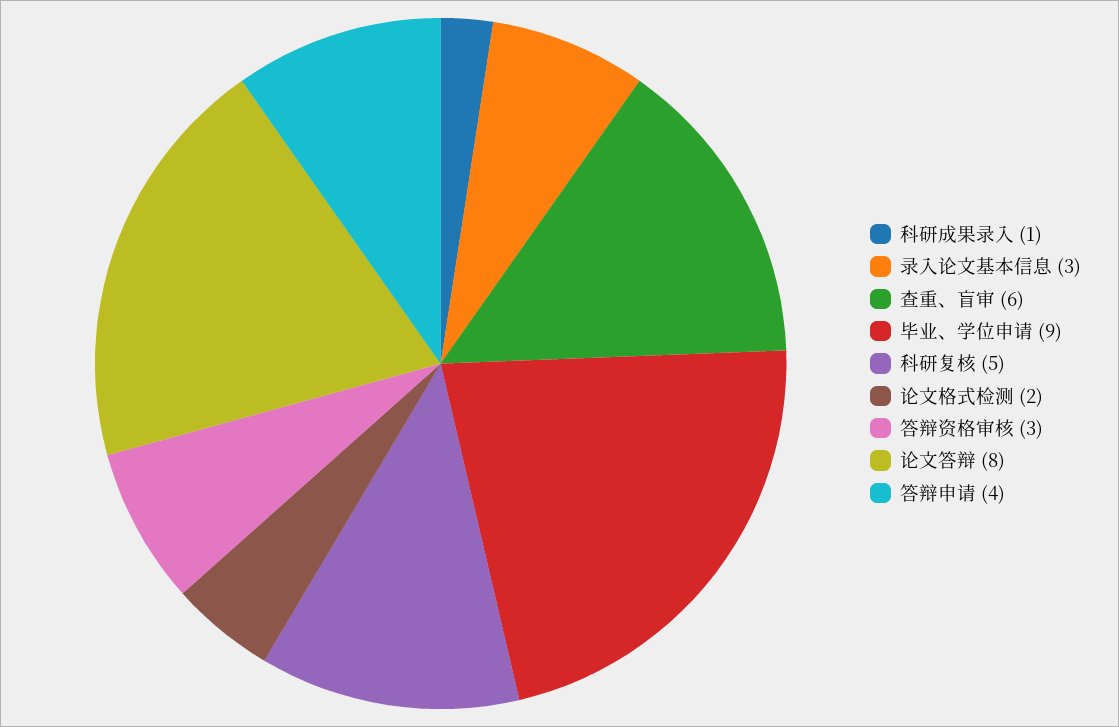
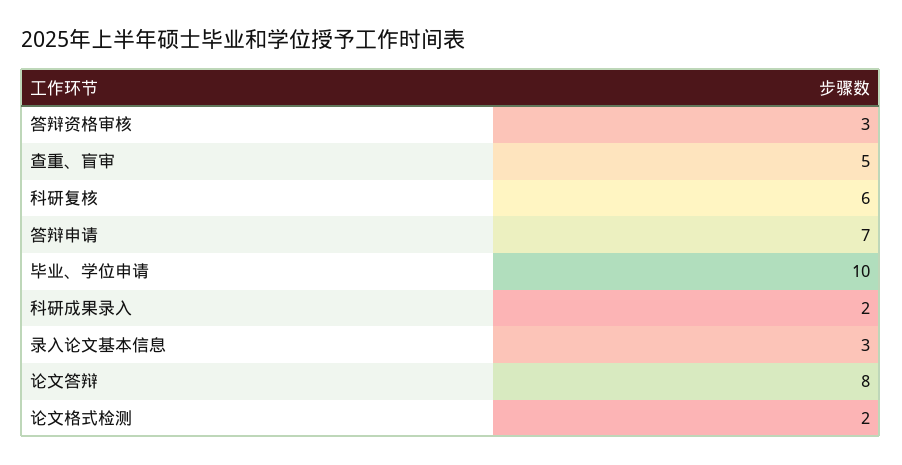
科研成果录入: 1 -> 2
查重、盲审: 6 -> 5
毕业、学位申请: 9 -> 10
科研复核: 5 -> 6
答辩申请: 4 -> 7

